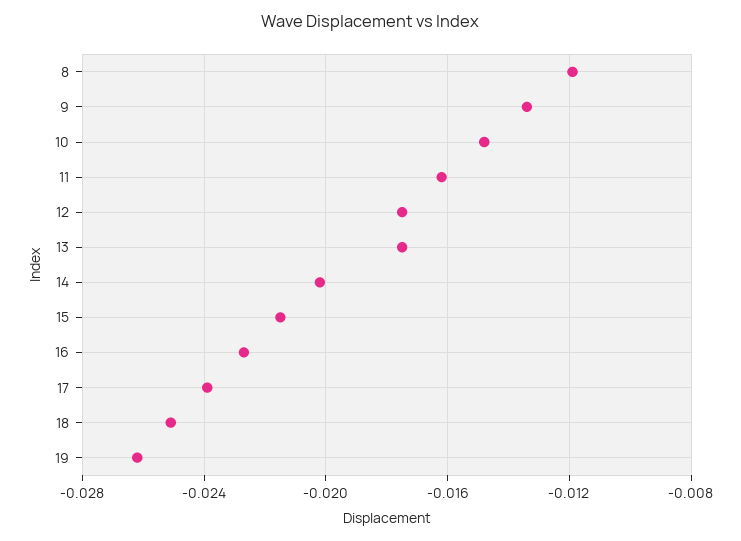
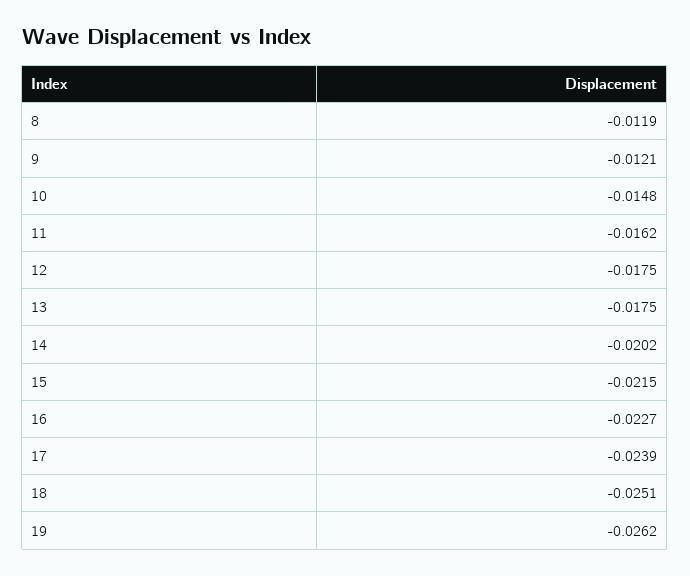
9: -0.0135 -> -0.0121

